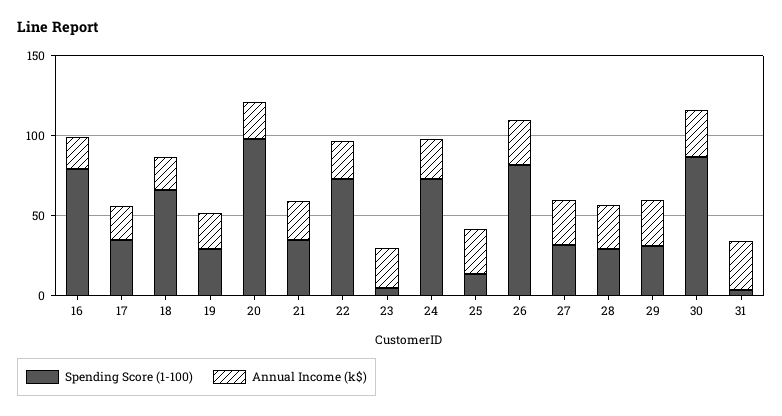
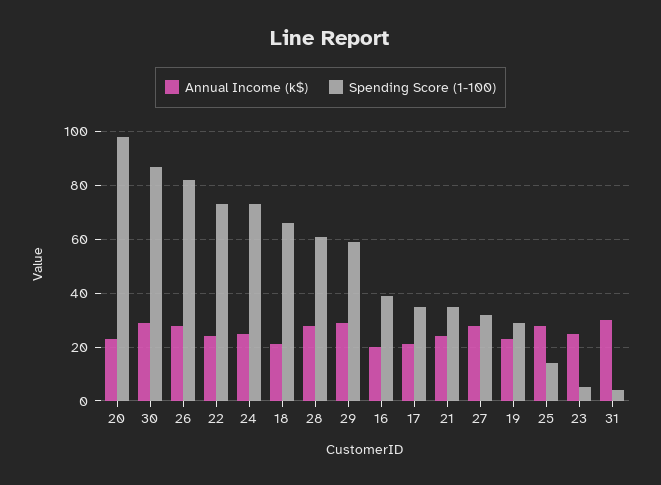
Spending Score (1-100), 16: 80 -> 40
Spending Score (1-100), 28: 30 -> 60
Spending Score (1-100), 29: 30 -> 60

